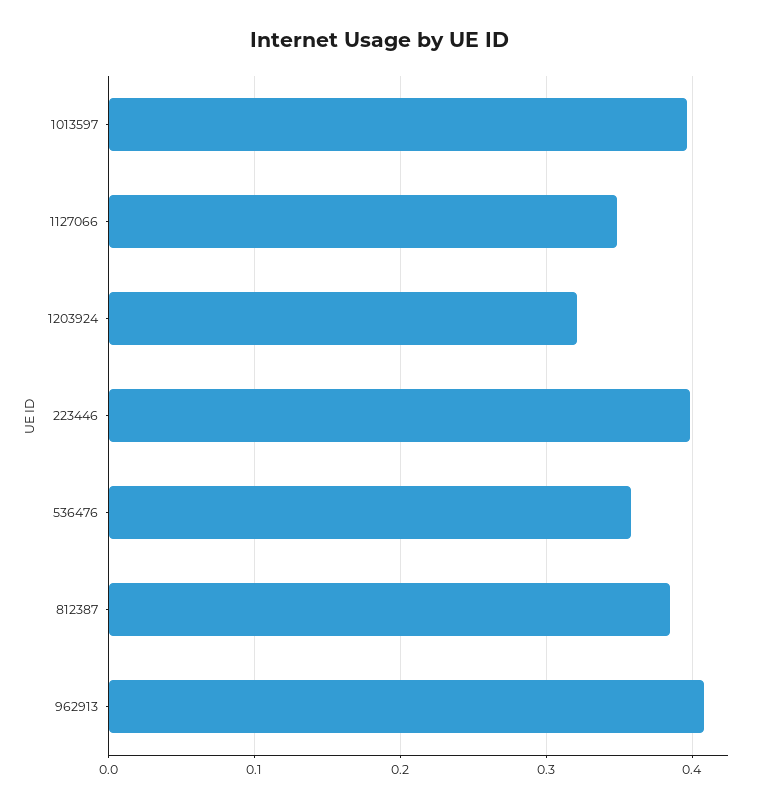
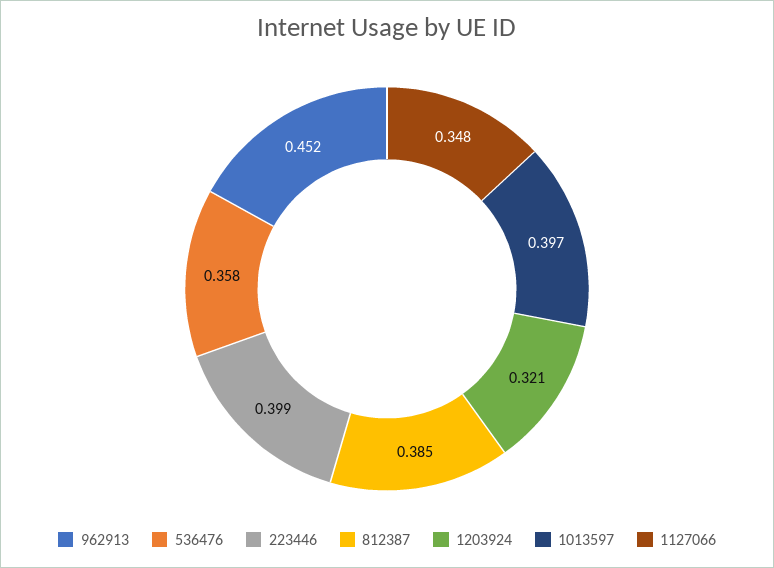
962913: 0.41 -> 0.452

